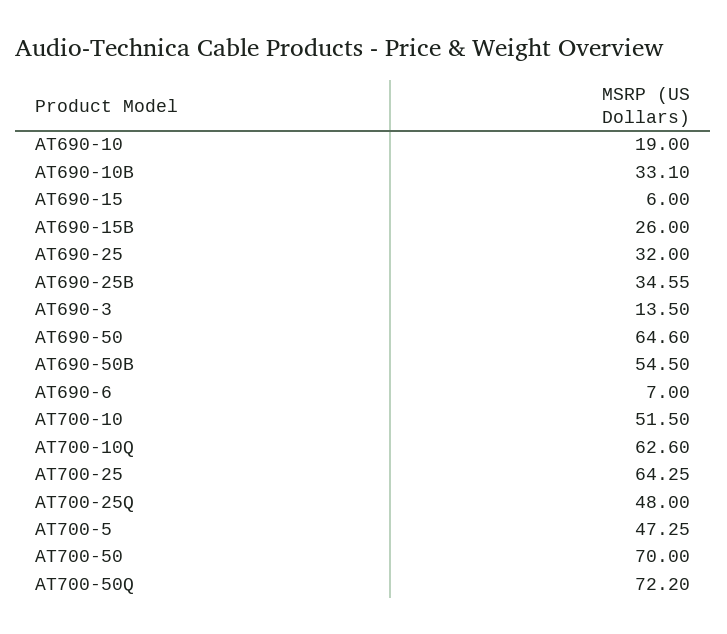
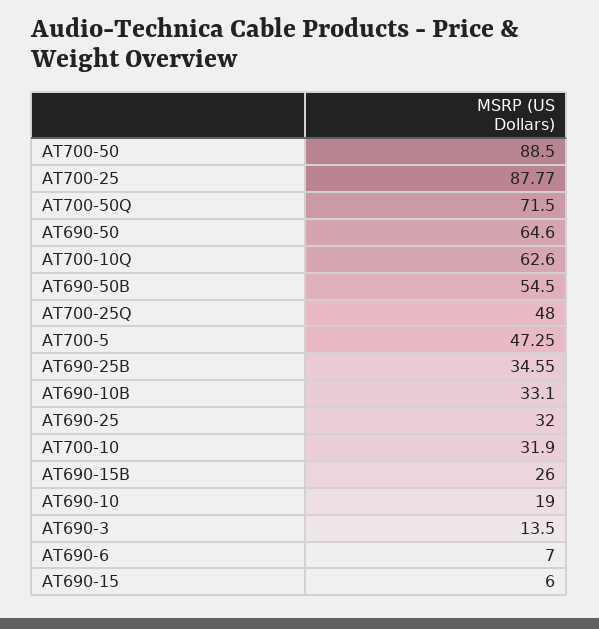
AT700-10: 51.5 -> 31.9
AT700-25: 64.25 -> 87.77
AT700-50: 70 -> 88.5
AT700-50Q: 72.2 -> 71.5

